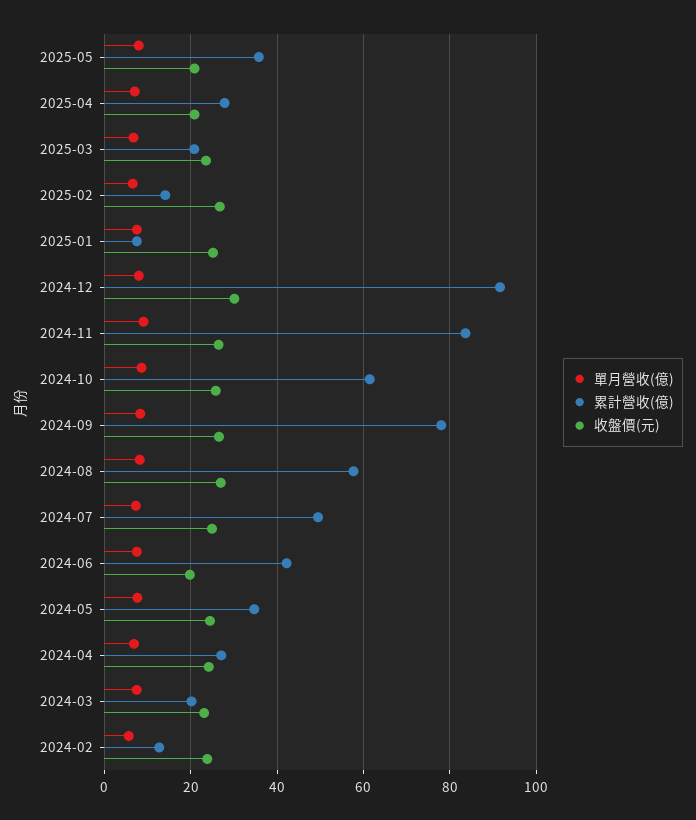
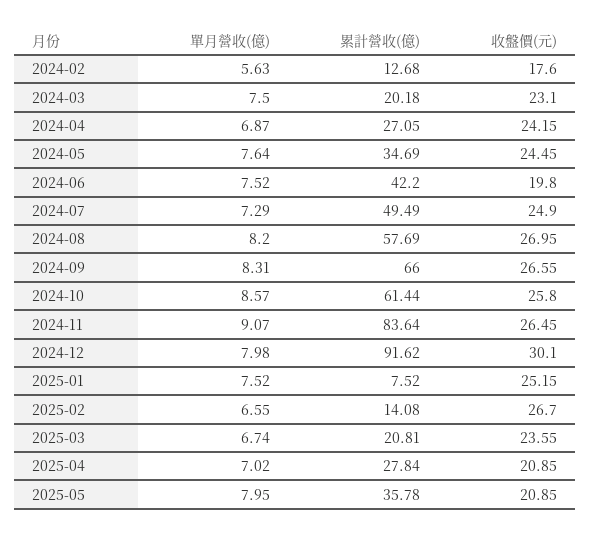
累計營收(億), 2024-09: 78 -> 66
收盤價(元), 2024-02: 24 -> 17.6

